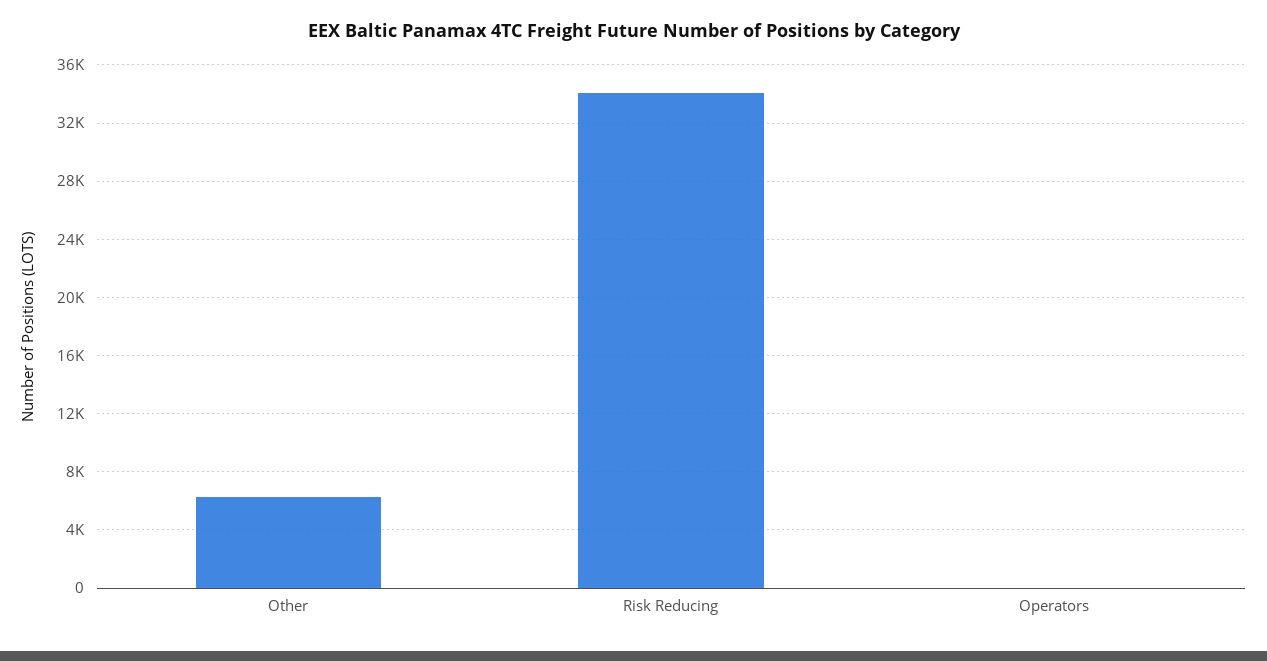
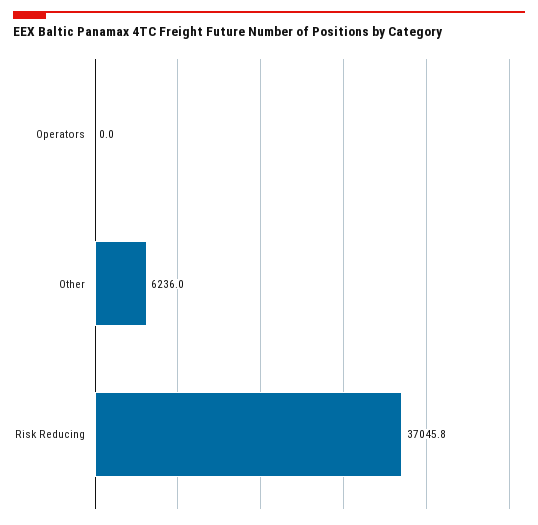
Risk Reducing: 34000 -> 37045.8

